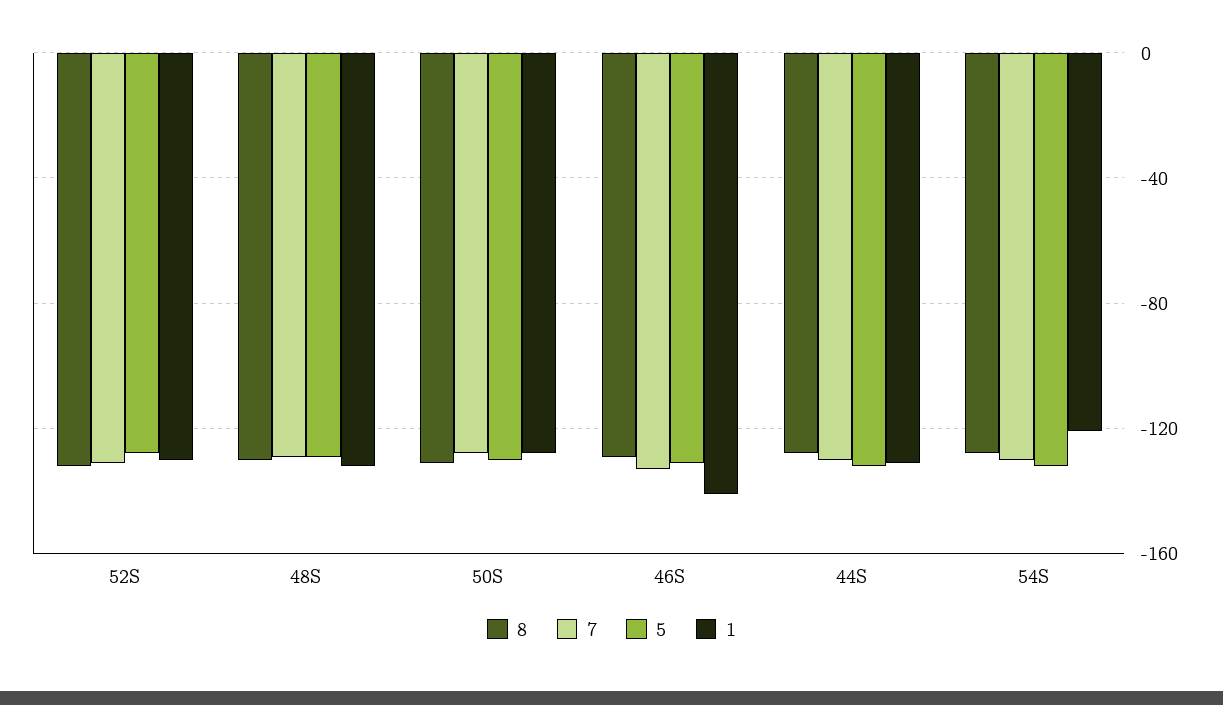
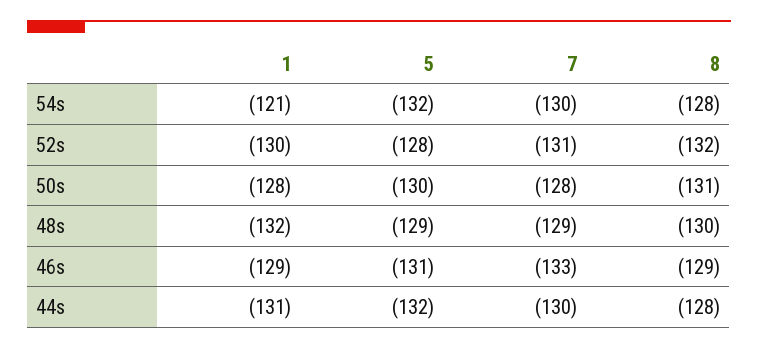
1, 46S: -140 -> -129

